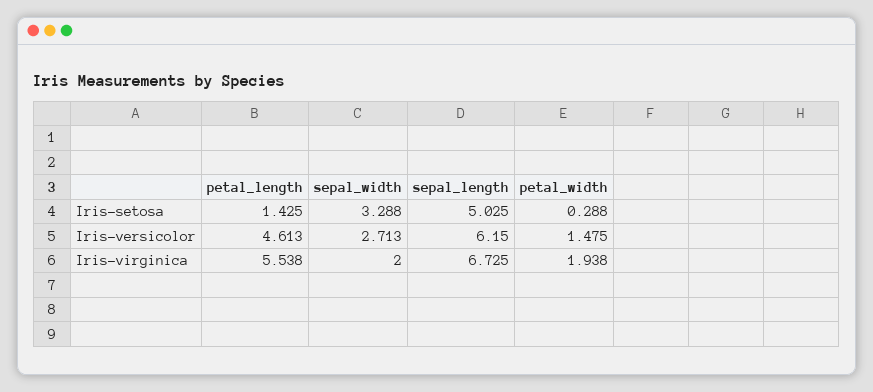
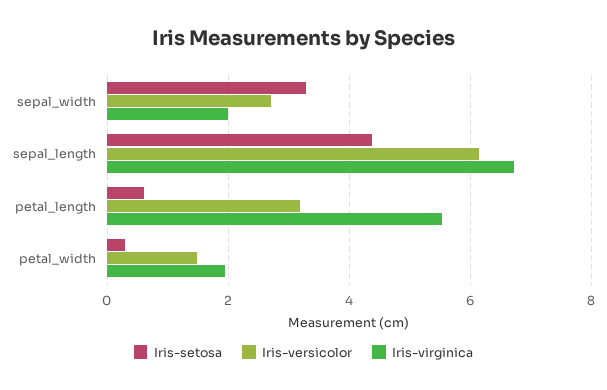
Iris-setosa, petal_length: 1.425 -> 0.6
Iris-setosa, sepal_length: 5.025 -> 4.4
Iris-versicolor, petal_length: 4.613 -> 3.2

